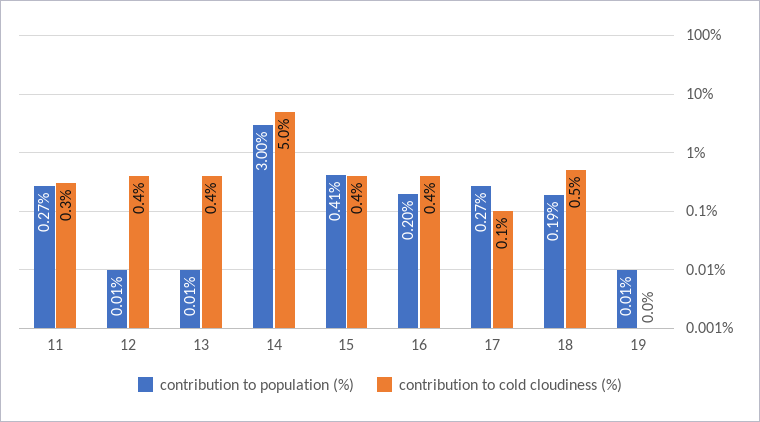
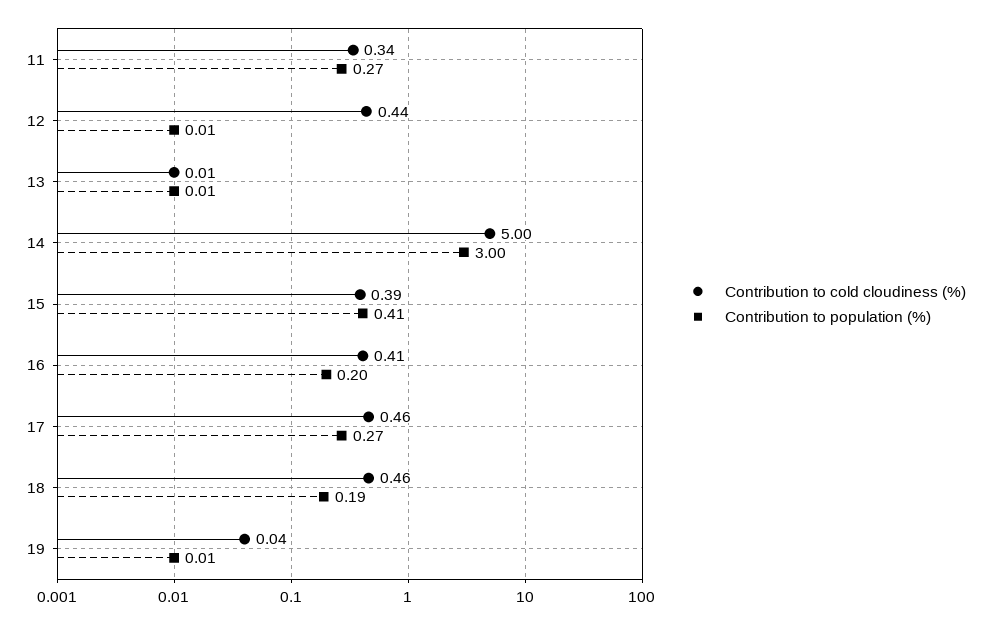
contribution to cold cloudiness (%), 13: 0.4 -> 0.01
contribution to cold cloudiness (%), 17: 0.1 -> 0.46

